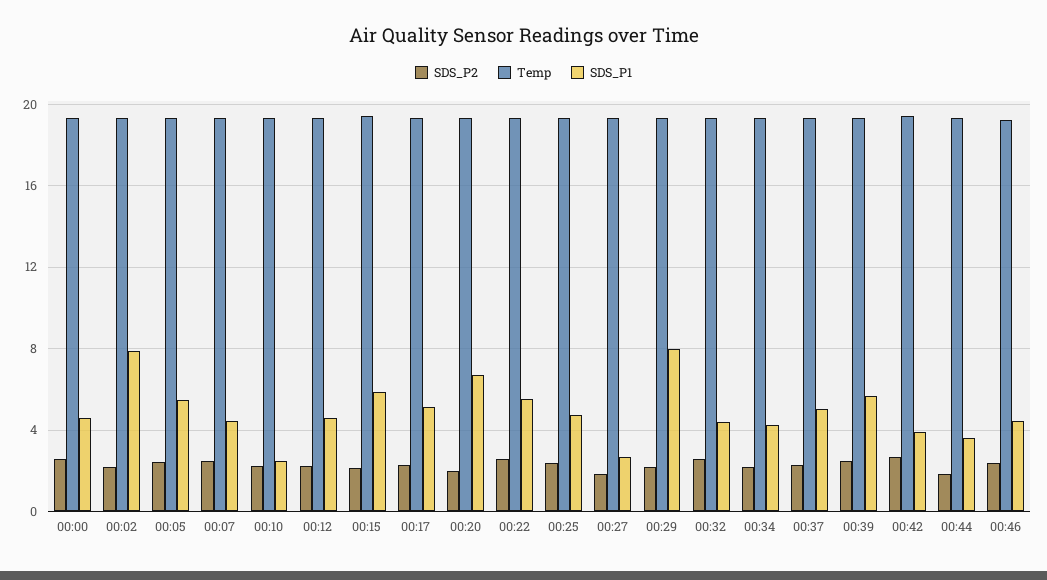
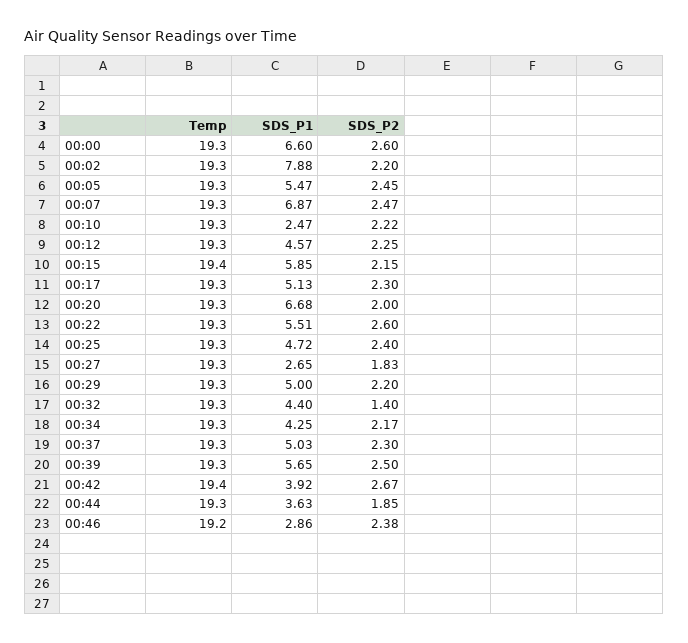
SDS_P1, 00:00: 4.5 -> 6.6
SDS_P1, 00:07: 4.5 -> 6.87
SDS_P1, 00:29: 8 -> 5
SDS_P2, 00:32: 2.5 -> 1.4
SDS_P1, 00:46: 4.5 -> 2.86

